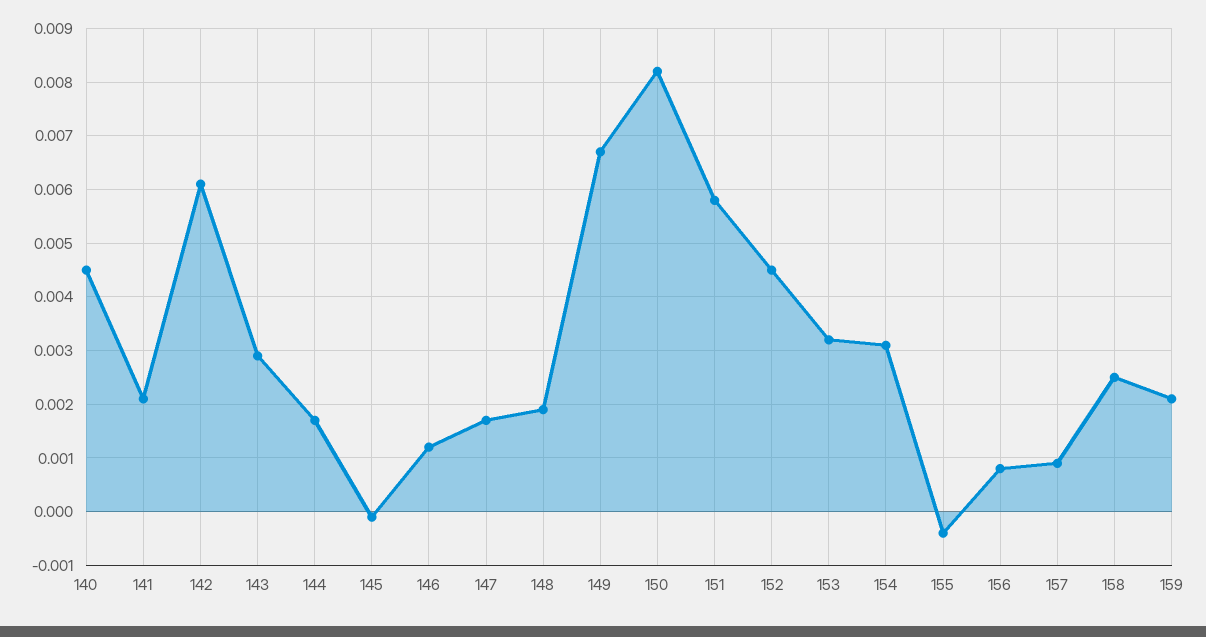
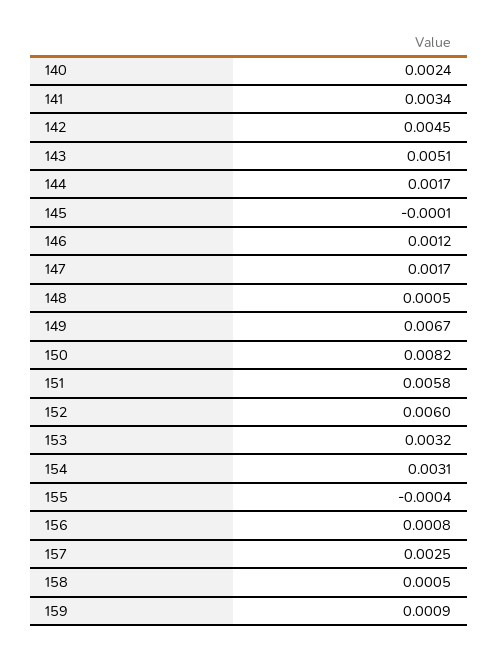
140: 0.0045 -> 0.0024
141: 0.002 -> 0.0034
142: 0.006 -> 0.0045
143: 0.003 -> 0.0051
148: 0.002 -> 0.0005
152: 0.0045 -> 0.006
157: 0.001 -> 0.0025
158: 0.0025 -> 0.0005
159: 0.002 -> 0.0009

